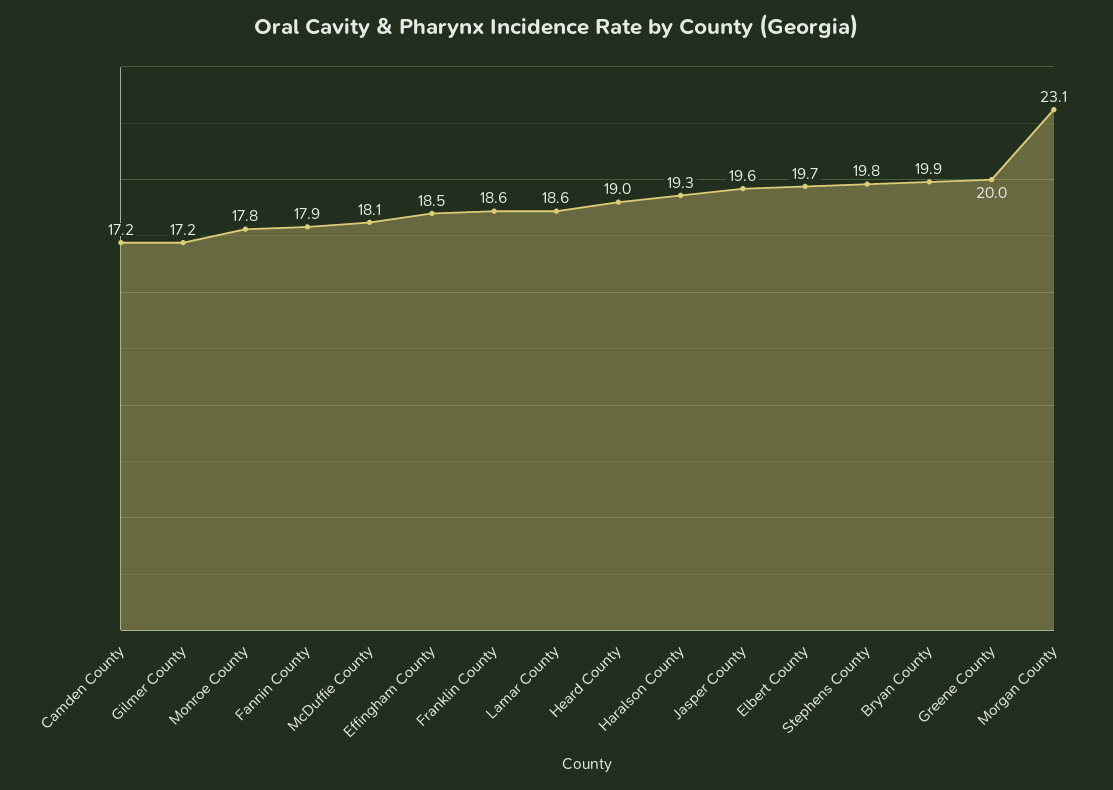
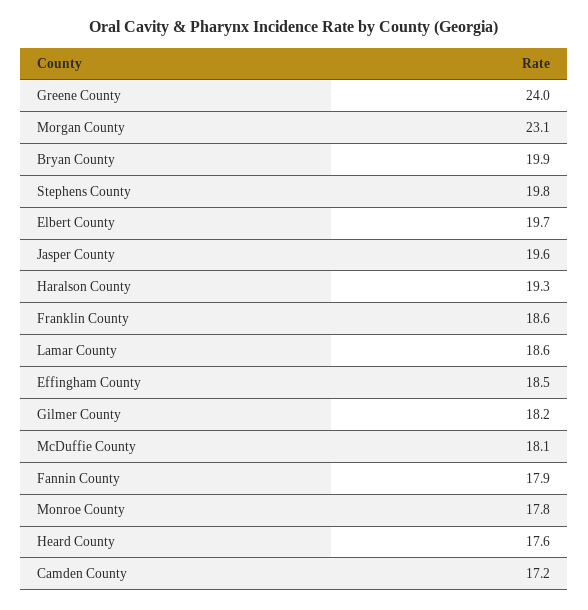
Gilmer County: 17.2 -> 18.2
Heard County: 19 -> 17.6
Greene County: 20 -> 24

